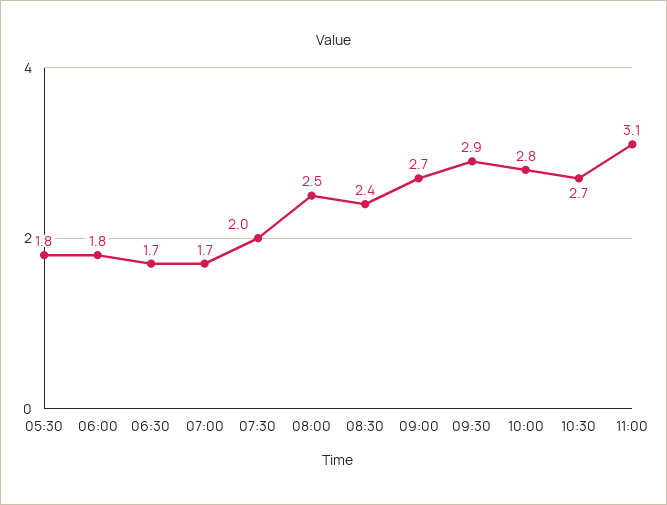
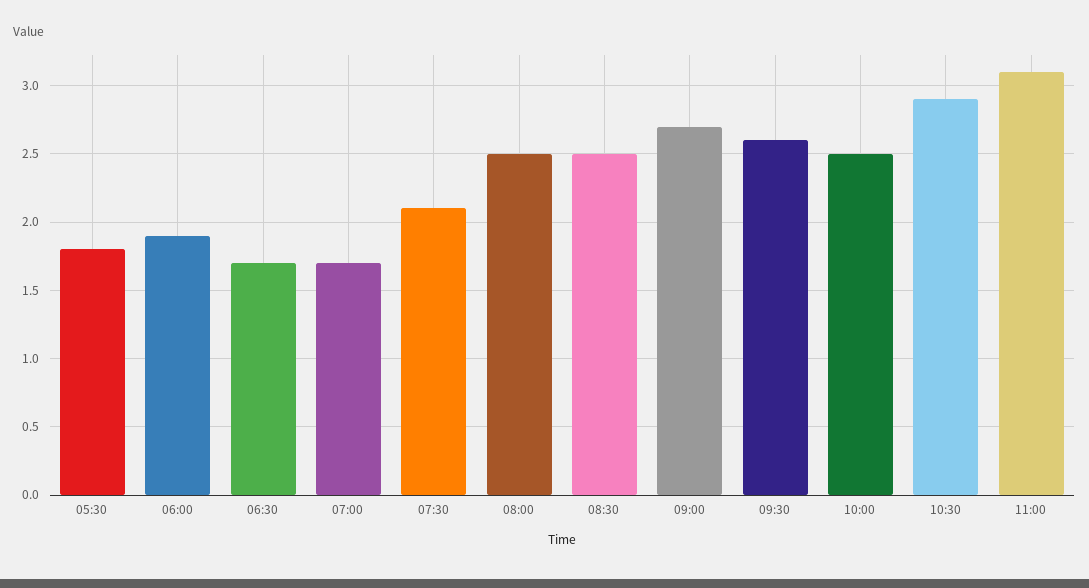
06:00: 1.8 -> 1.9
07:30: 2 -> 2.1
08:30: 2.4 -> 2.5
09:30: 2.9 -> 2.6
10:00: 2.8 -> 2.5
10:30: 2.7 -> 2.9

